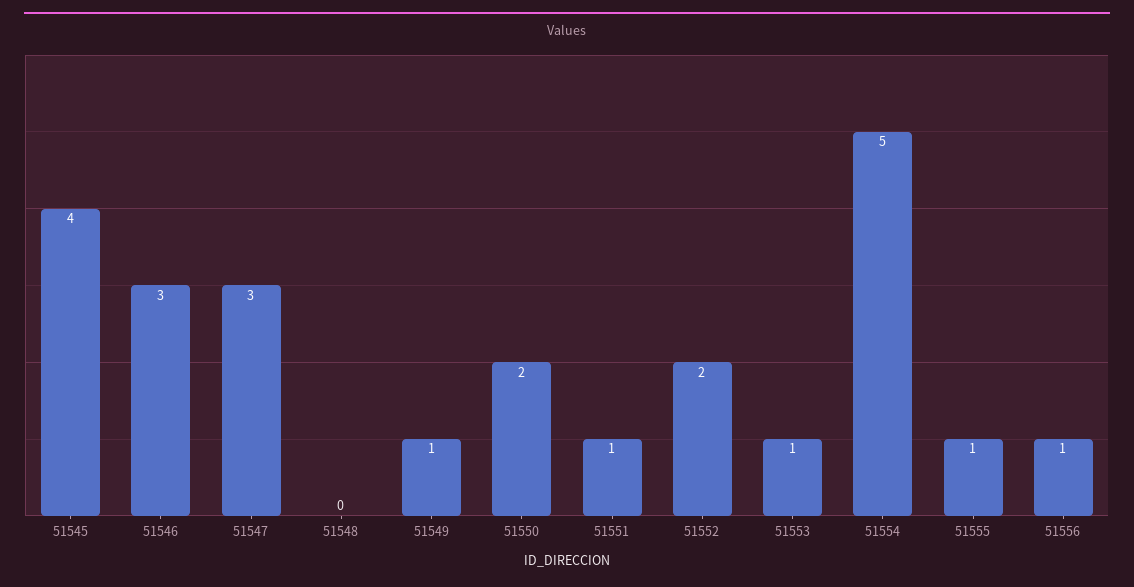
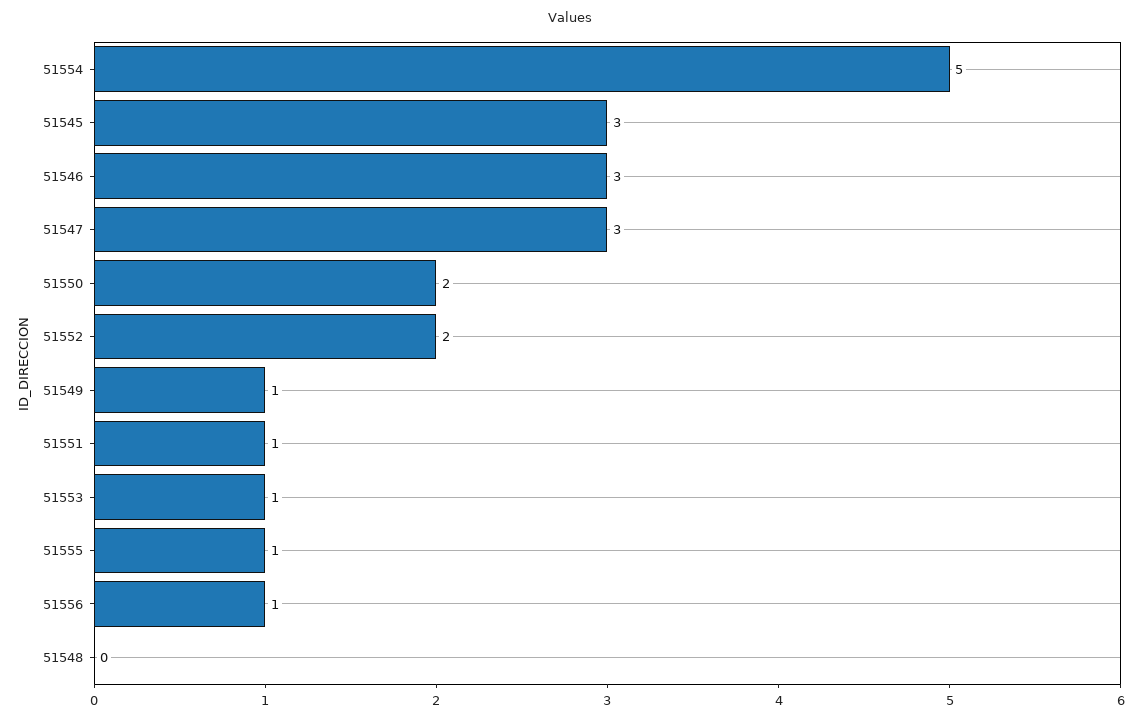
51545: 4 -> 3

